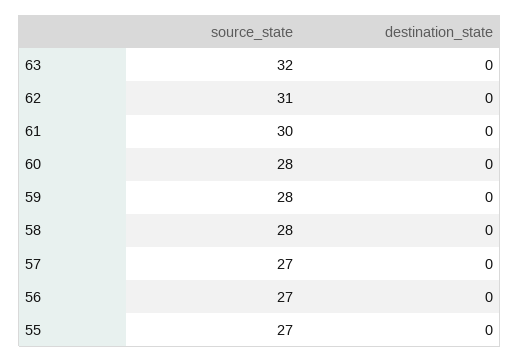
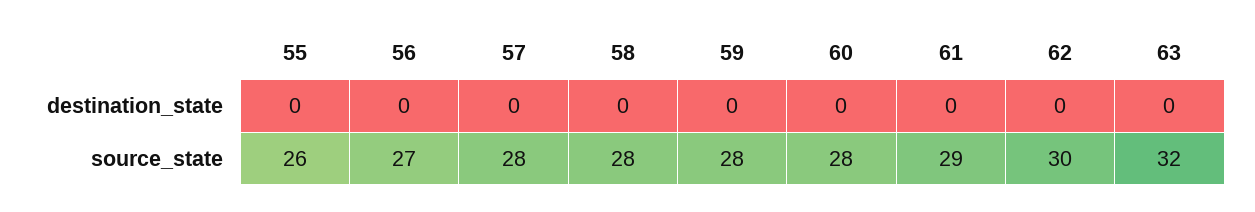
source_state, 62: 31 -> 30
source_state, 61: 30 -> 29
source_state, 57: 27 -> 28
source_state, 55: 27 -> 26

